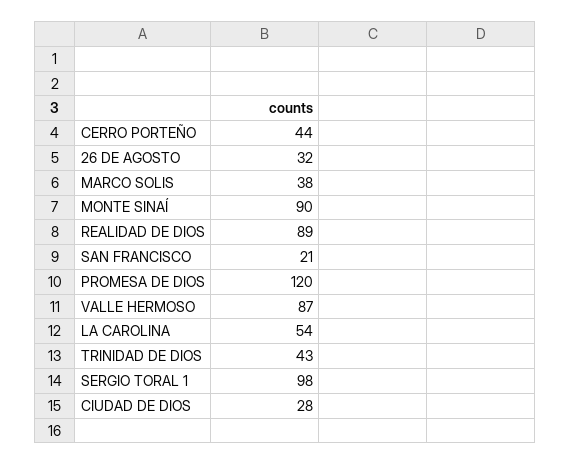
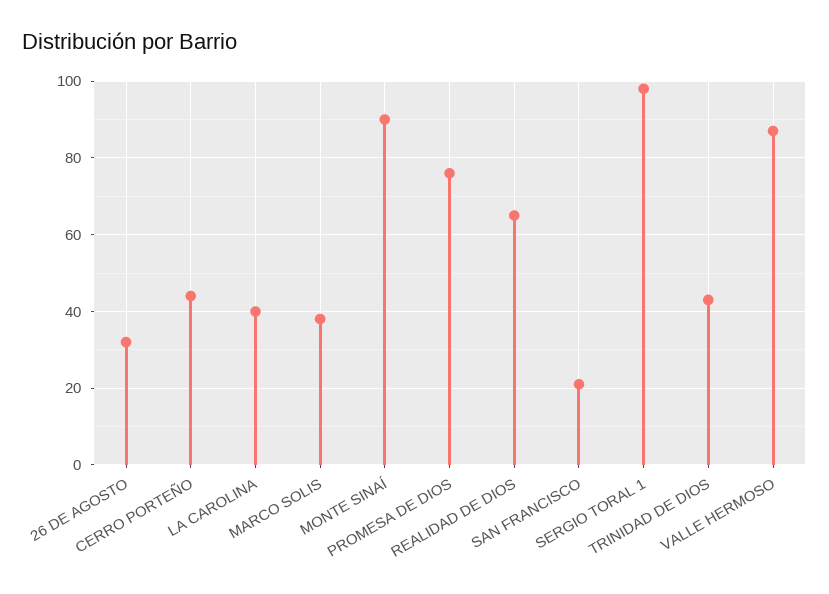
REALIDAD DE DIOS: 89 -> 65
PROMESA DE DIOS: 120 -> 75
LA CAROLINA: 54 -> 40
CIUDAD DE DIOS: 28 -> none

